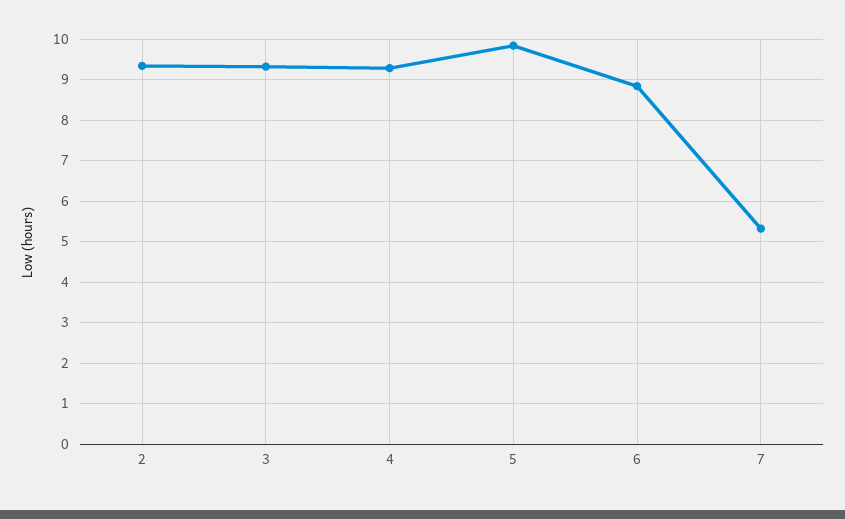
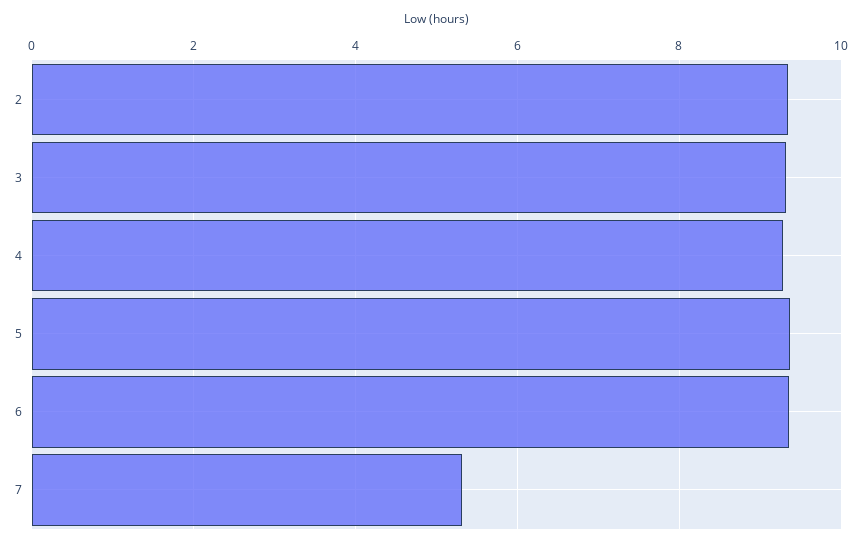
5: 9.8 -> 9.4
6: 8.8 -> 9.4

